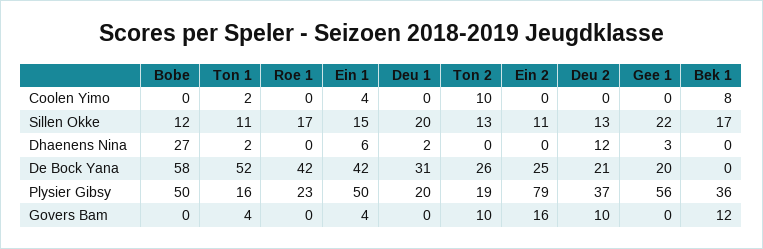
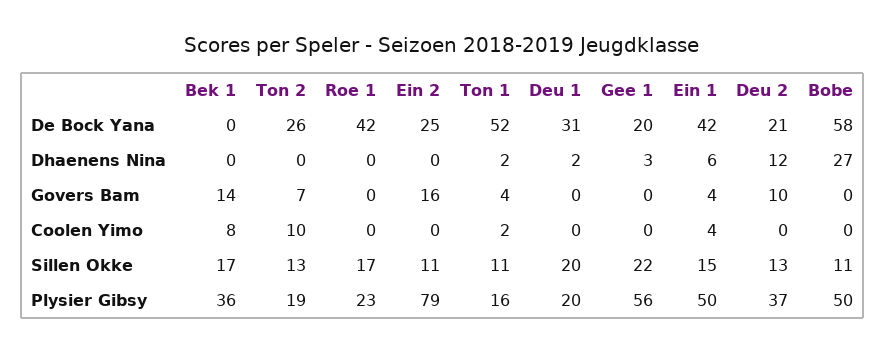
Bobe, Sillen Okke: 12 -> 11
Ton 2, Govers Bam: 10 -> 7
Bek 1, Govers Bam: 12 -> 14

